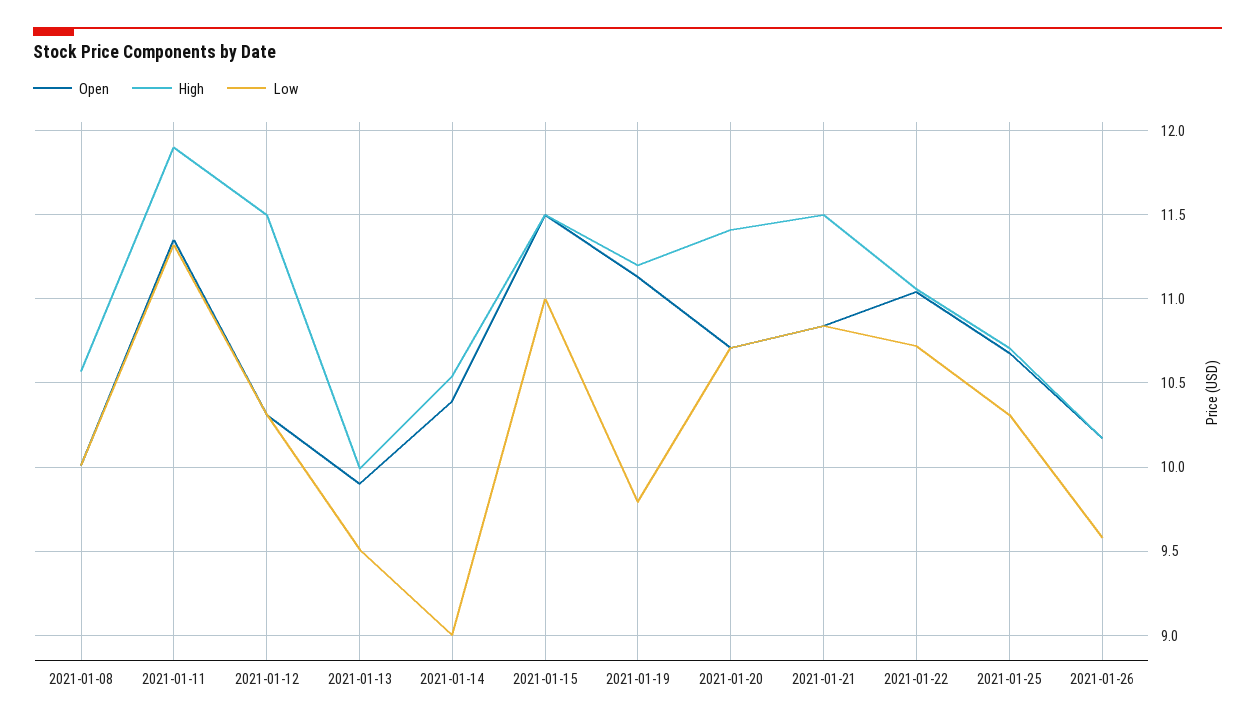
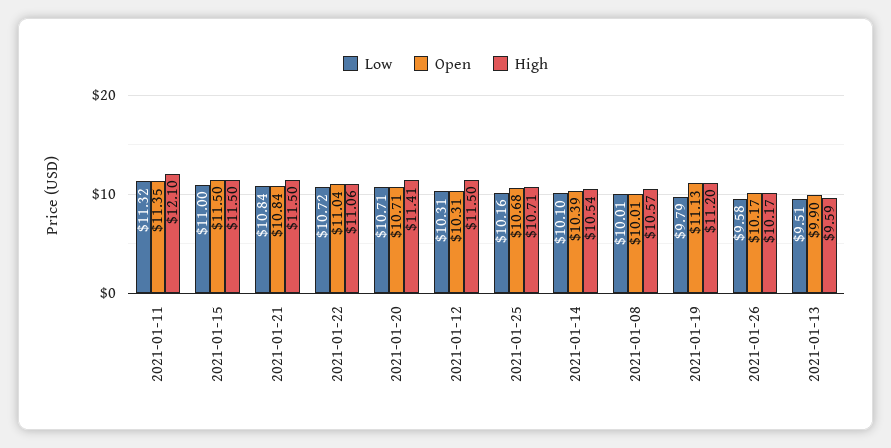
High, 2021-01-11: 11.9 -> 12.1
High, 2021-01-13: 10 -> 9.59
Low, 2021-01-14: 9 -> 10.1
Low, 2021-01-25: 10.3 -> 10.16

